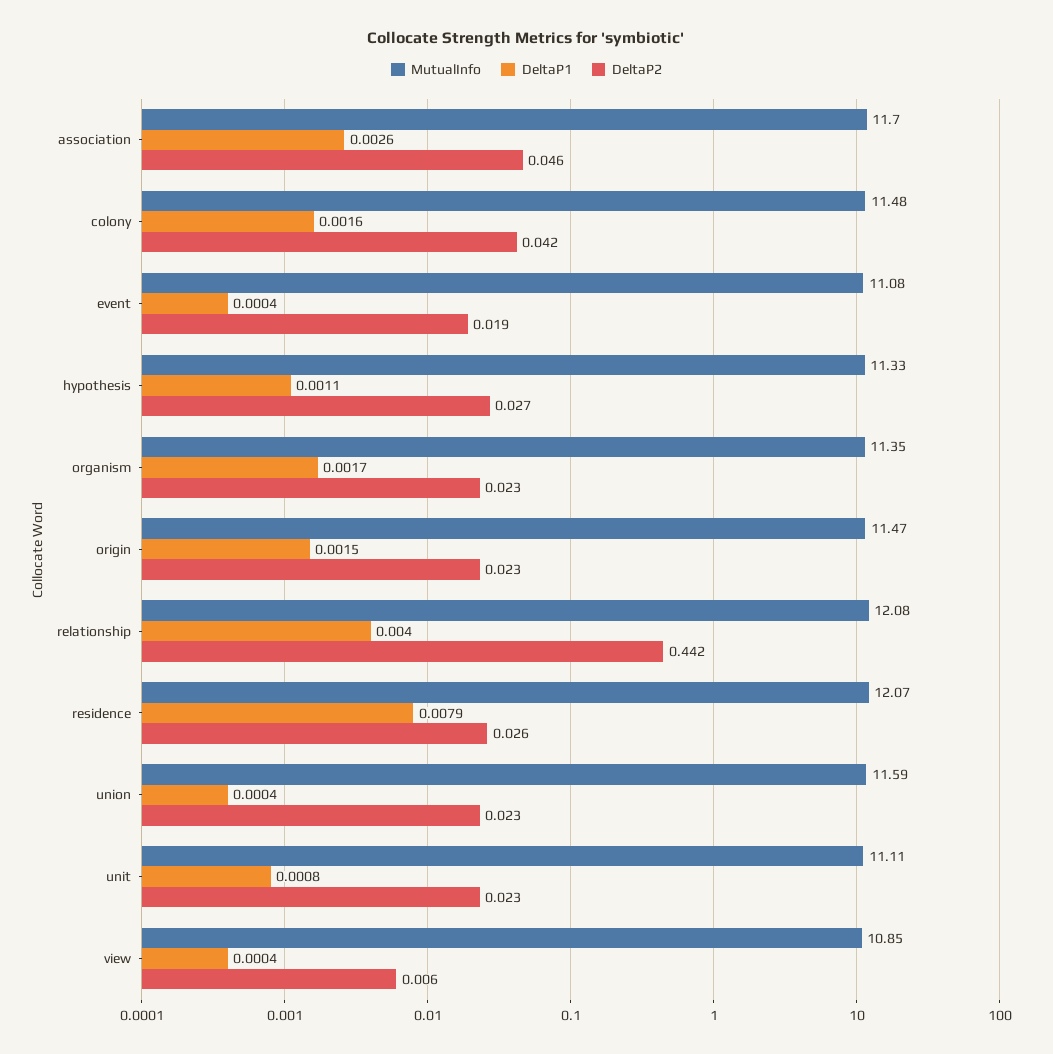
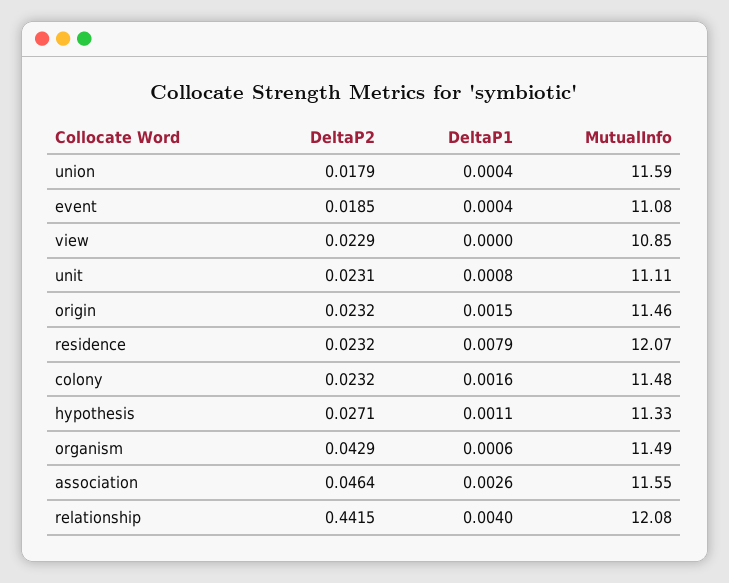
MutualInfo, association: 11.7 -> 11.55
DeltaP2, colony: 0.042 -> 0.0232
MutualInfo, organism: 11.35 -> 11.49
DeltaP1, organism: 0.0017 -> 0.0006
DeltaP2, organism: 0.023 -> 0.0429
MutualInfo, origin: 11.47 -> 11.46
DeltaP2, residence: 0.026 -> 0.0232
DeltaP2, union: 0.023 -> 0.0179
DeltaP1, view: 0.0004 -> 0
DeltaP2, view: 0.006 -> 0.0229

